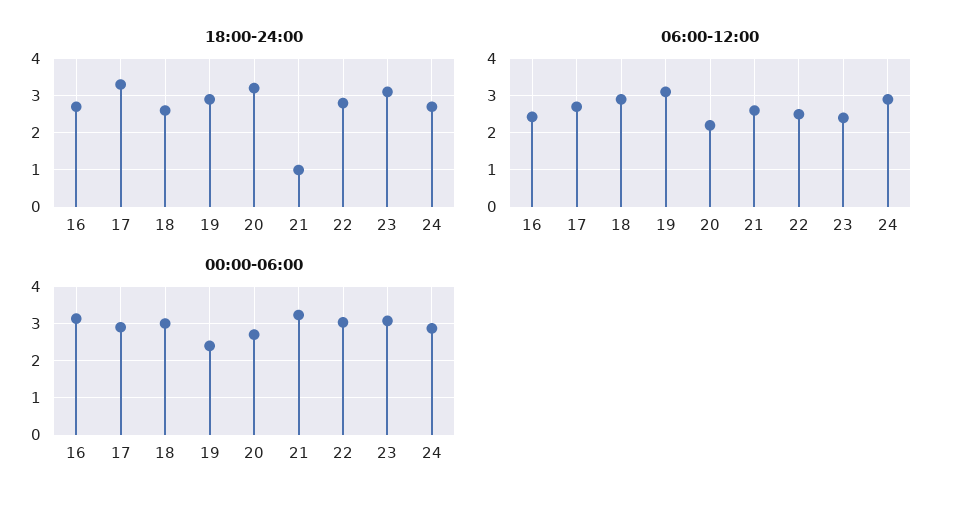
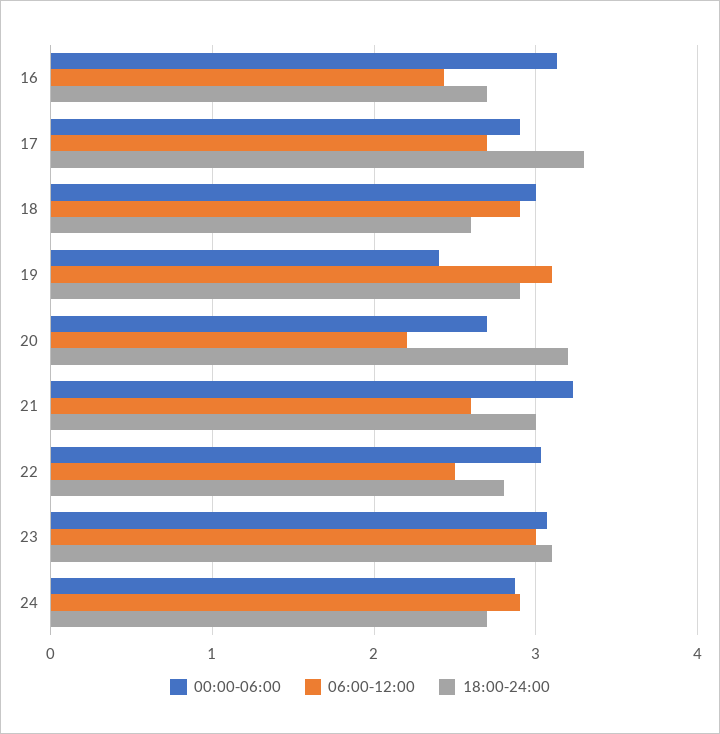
18:00-24:00, 21: 1 -> 3
06:00-12:00, 23: 2.4 -> 3

